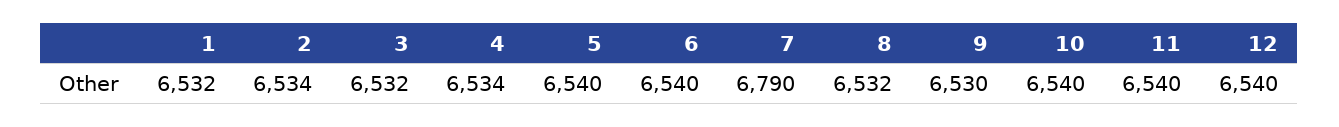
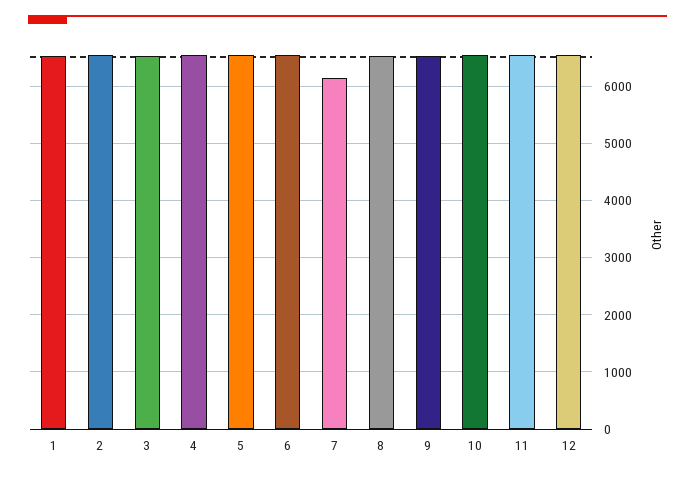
7: 6790 -> 6200

